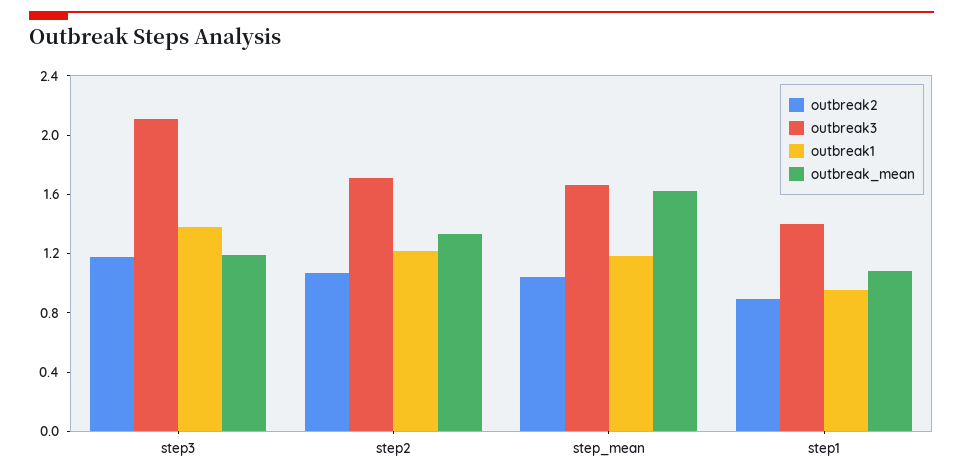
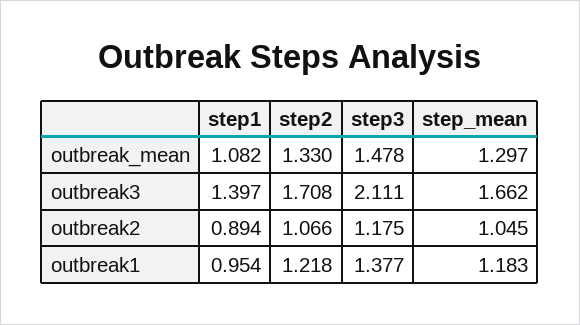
outbreak_mean, step3: 1.2 -> 1.478
outbreak_mean, step_mean: 1.6 -> 1.297

